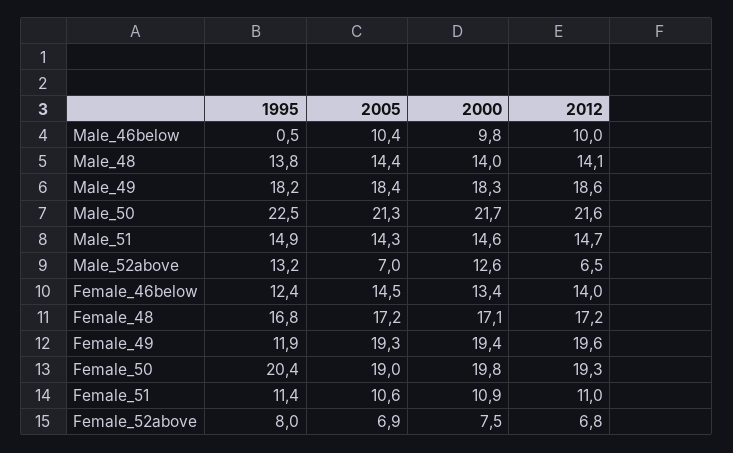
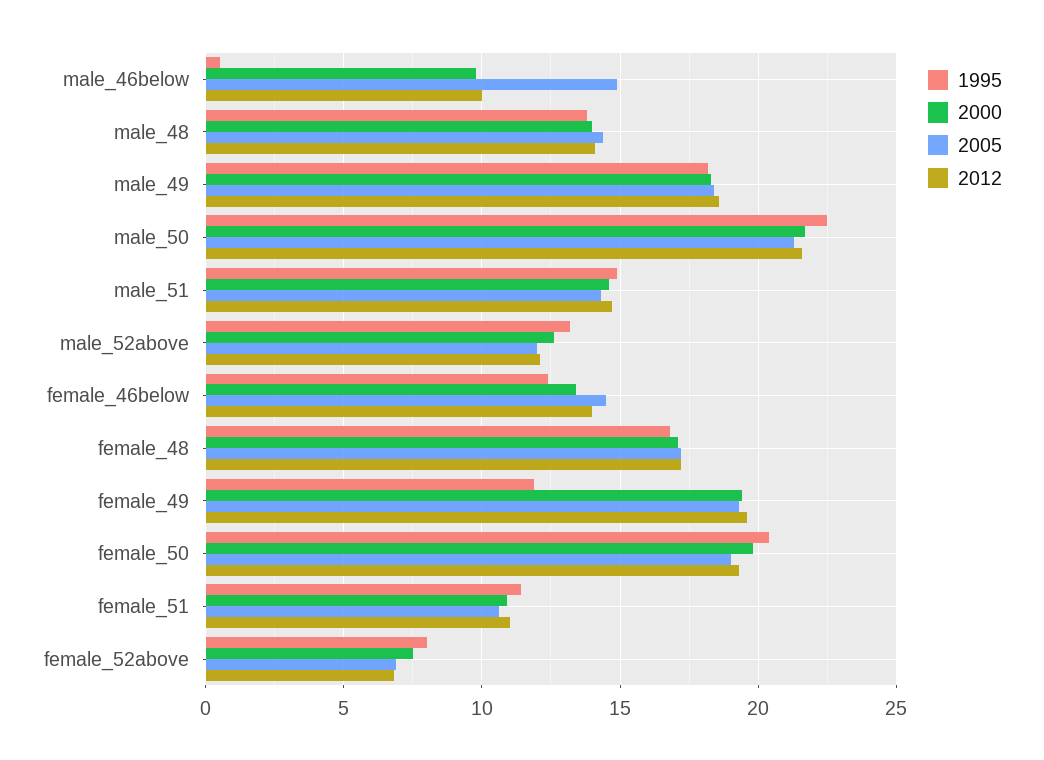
2005, Male_46below: 10.4 -> 15
2005, Male_52above: 7 -> 12
2012, Male_52above: 6.5 -> 12

